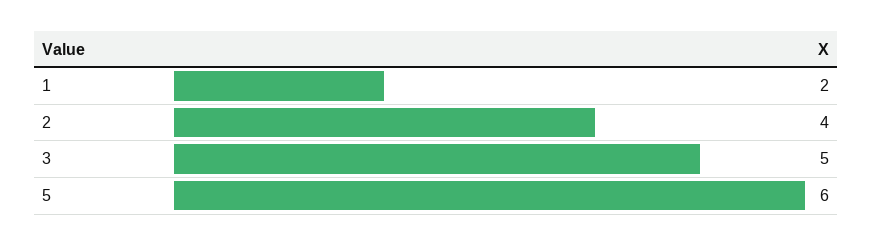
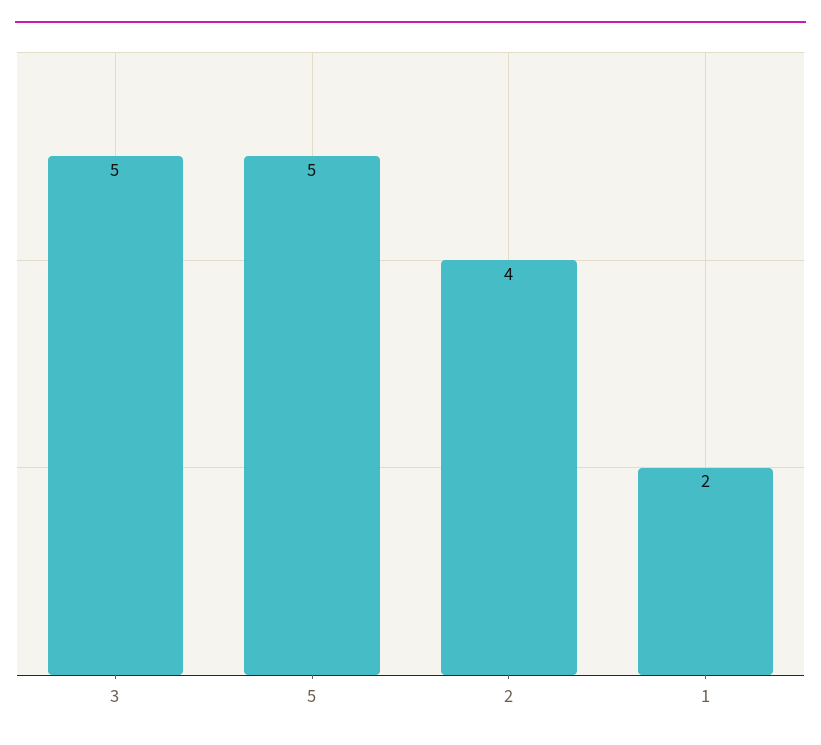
5: 6 -> 5

